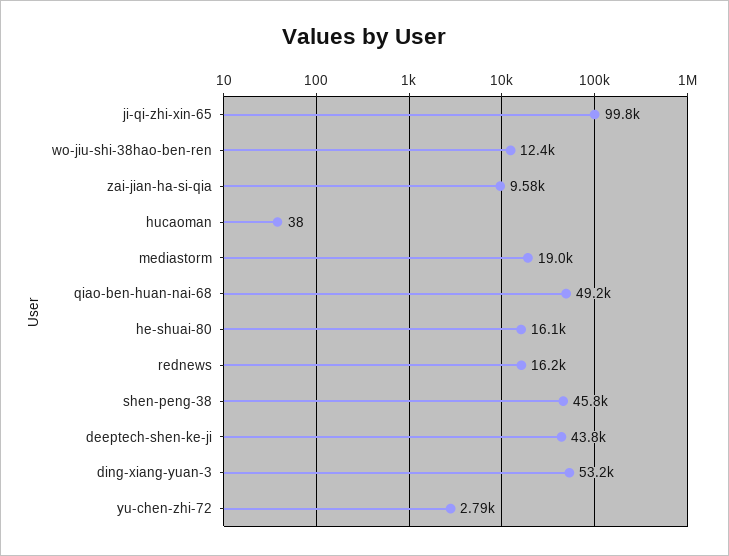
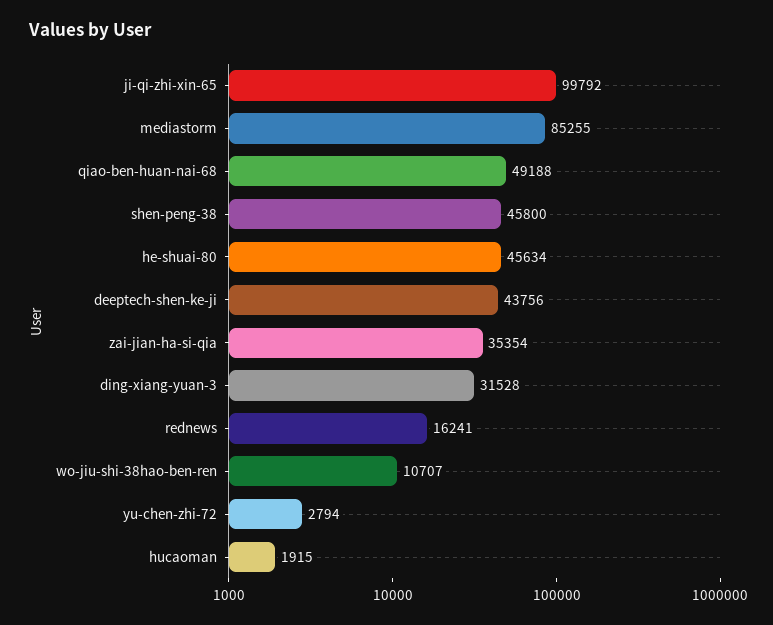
wo-jiu-shi-38hao-ben-ren: 12400 -> 10707
zai-jian-ha-si-qia: 9580 -> 35354
hucaoman: 38 -> 1915
mediastorm: 19000 -> 85255
he-shuai-80: 16100 -> 45634
ding-xiang-yuan-3: 53200 -> 31528

